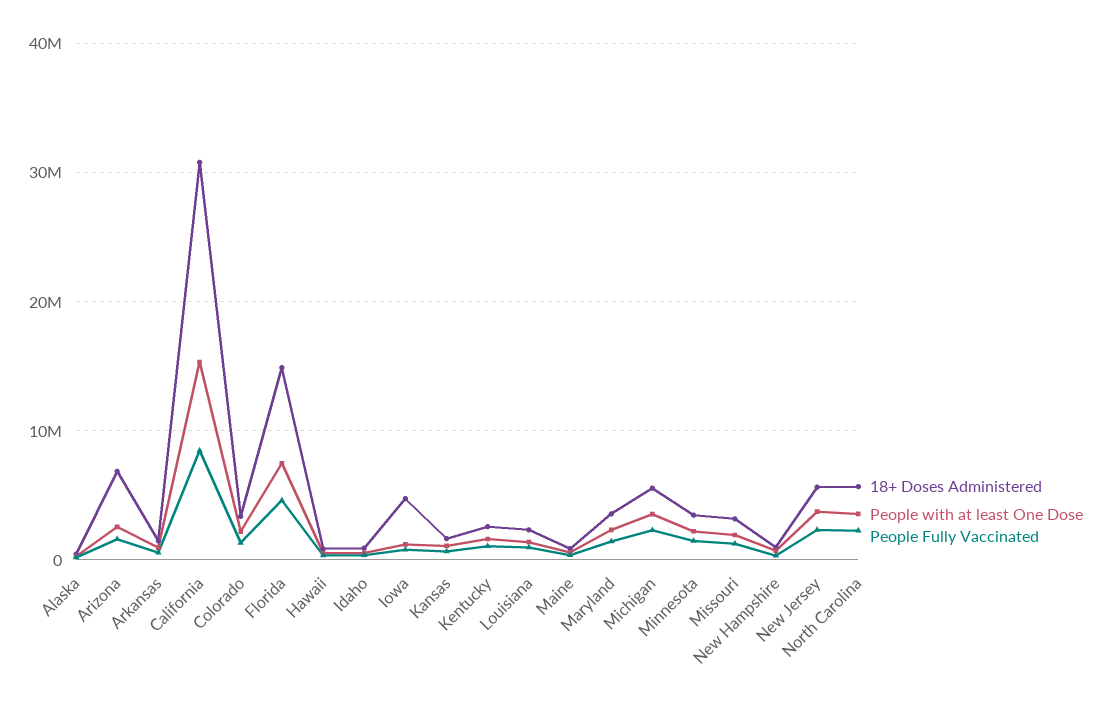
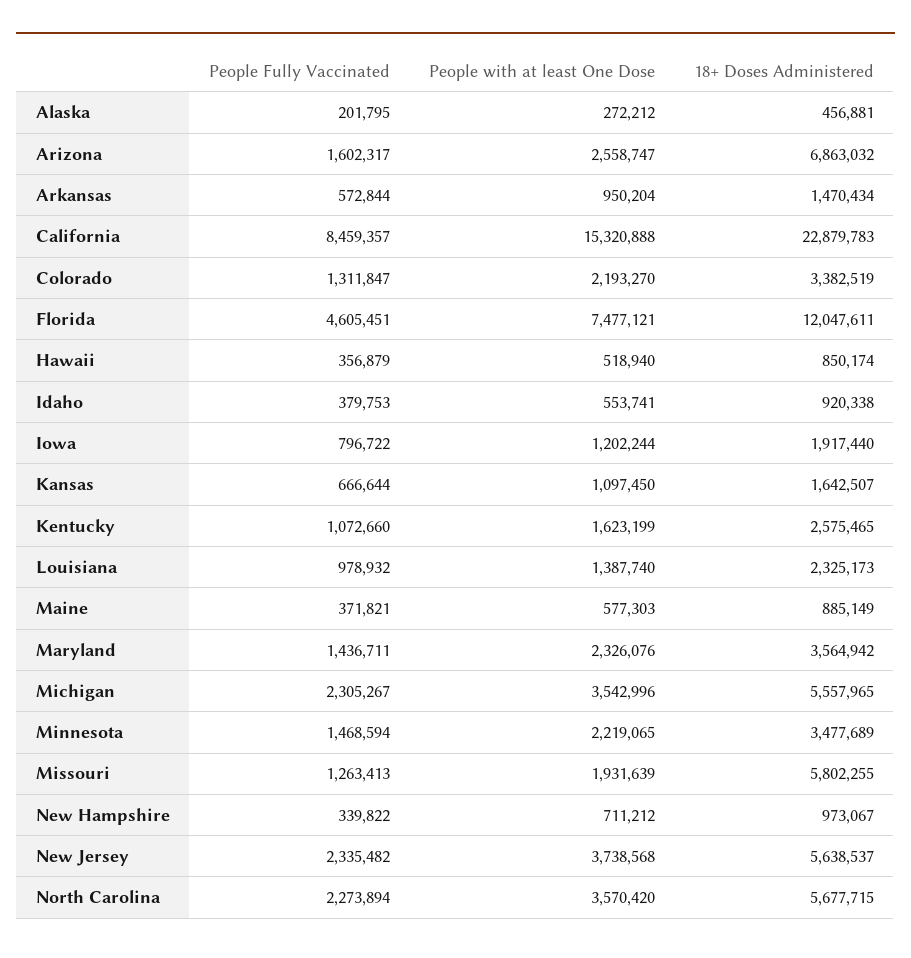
18+ Doses Administered, California: 31000000 -> 22879783
18+ Doses Administered, Florida: 15000000 -> 12047611
18+ Doses Administered, Iowa: 5000000 -> 1917440
18+ Doses Administered, Missouri: 3000000 -> 5802255

